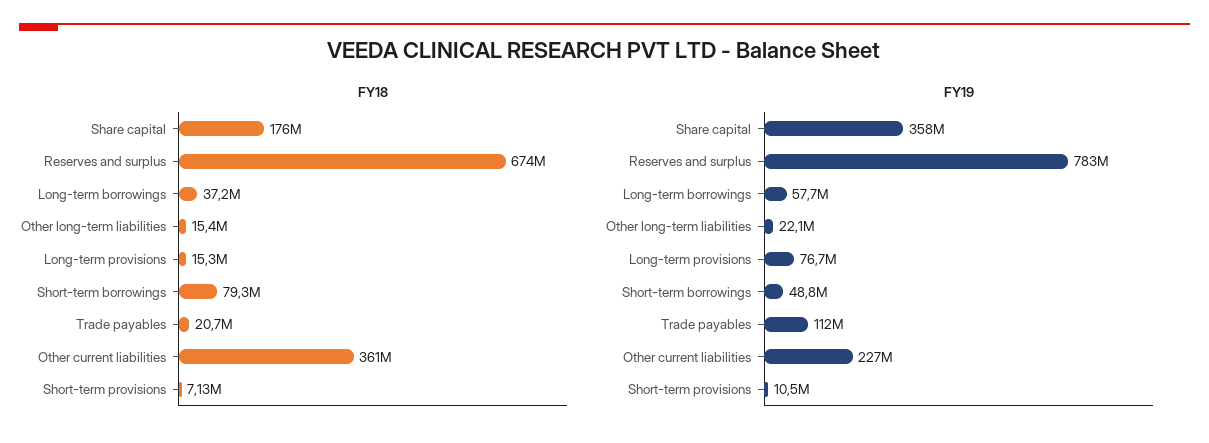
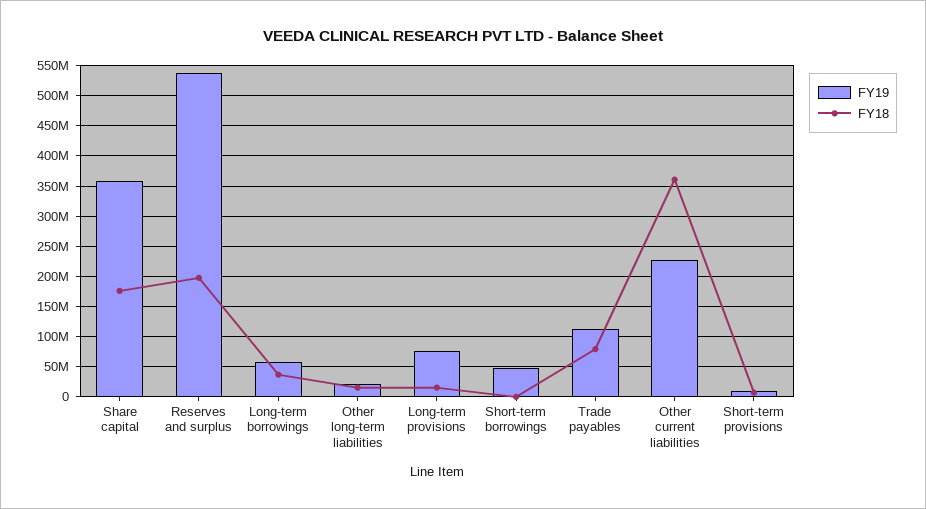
FY18, Reserves and surplus: 674000000 -> 200000000
FY18, Short-term borrowings: 79300000 -> 0
FY18, Trade payables: 20700000 -> 80000000
FY19, Reserves and surplus: 783000000 -> 540000000

